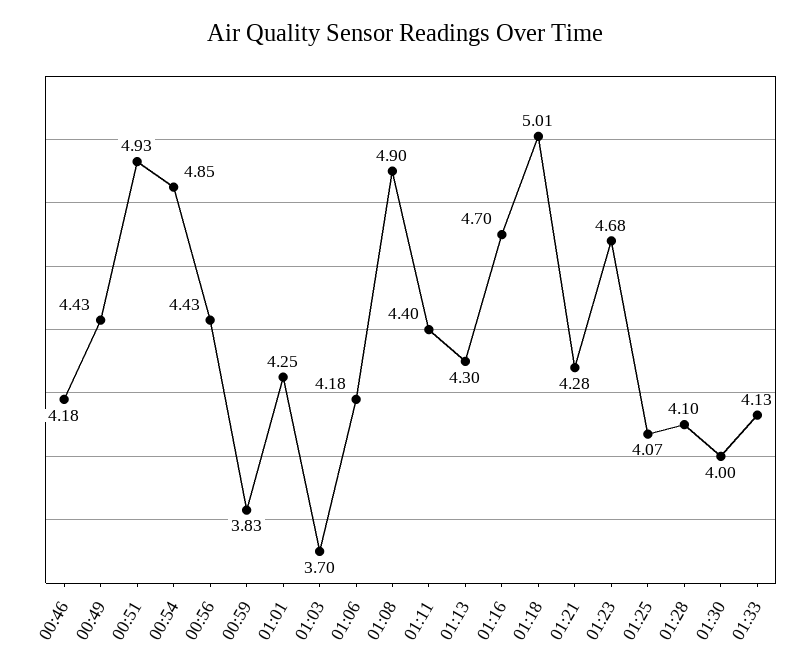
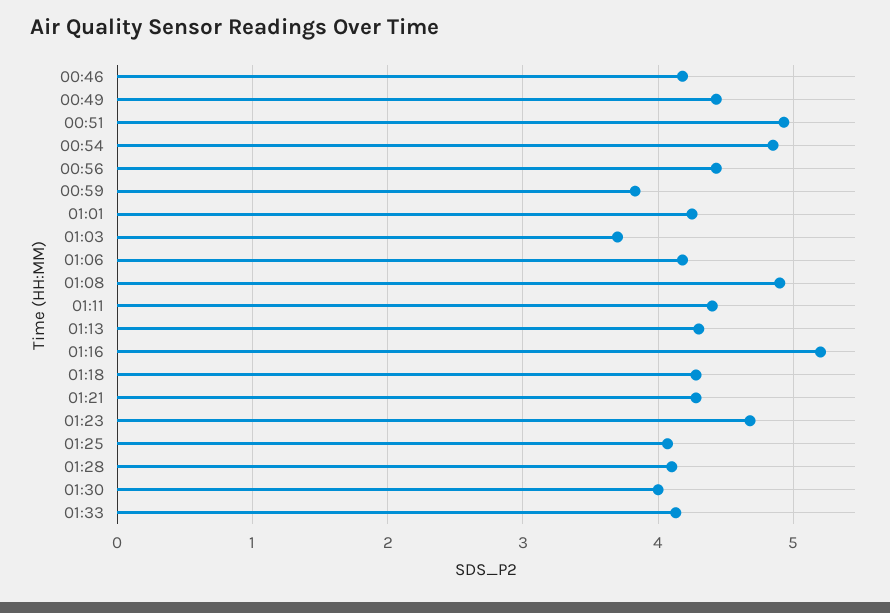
01:16: 4.7 -> 5.2
01:18: 5.01 -> 4.3

